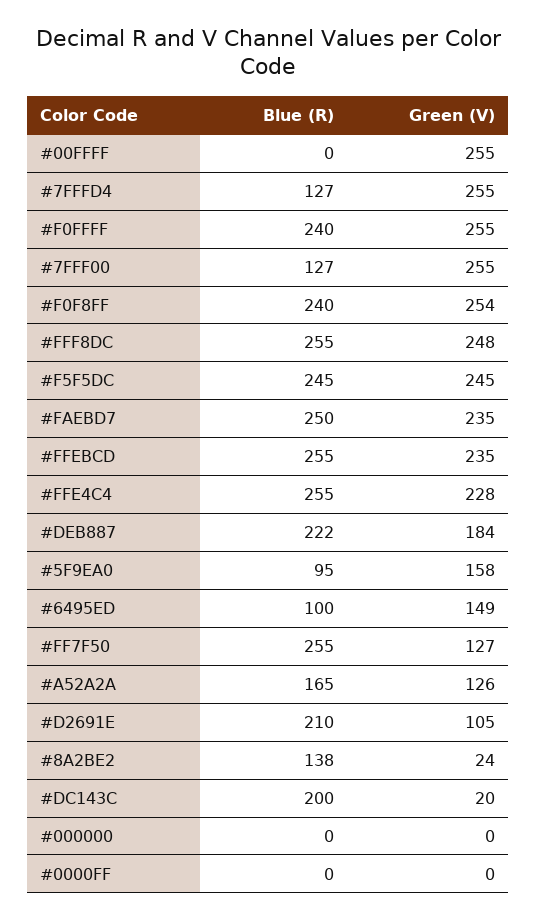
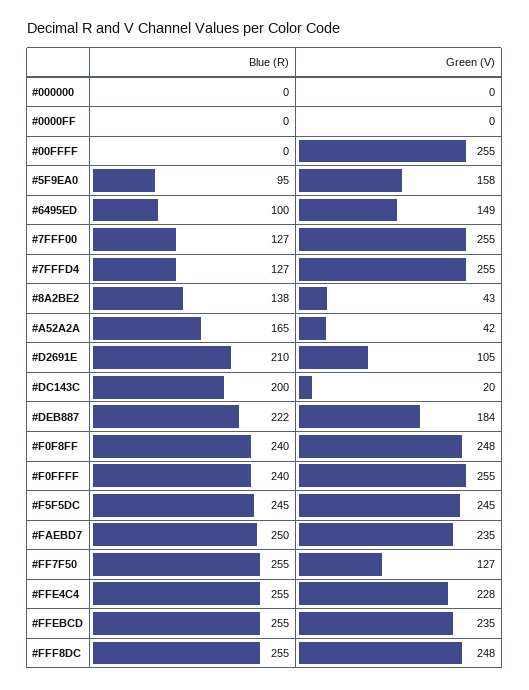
Green (V), #F0F8FF: 254 -> 248
Green (V), #A52A2A: 126 -> 42
Green (V), #8A2BE2: 24 -> 43

